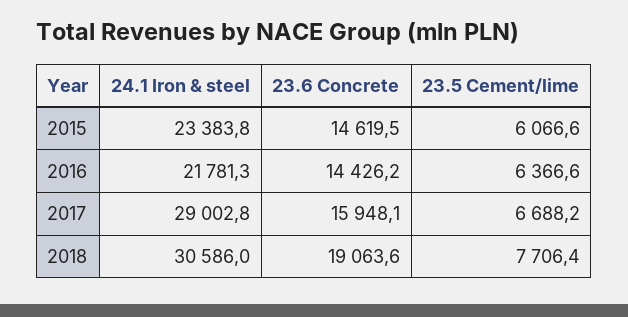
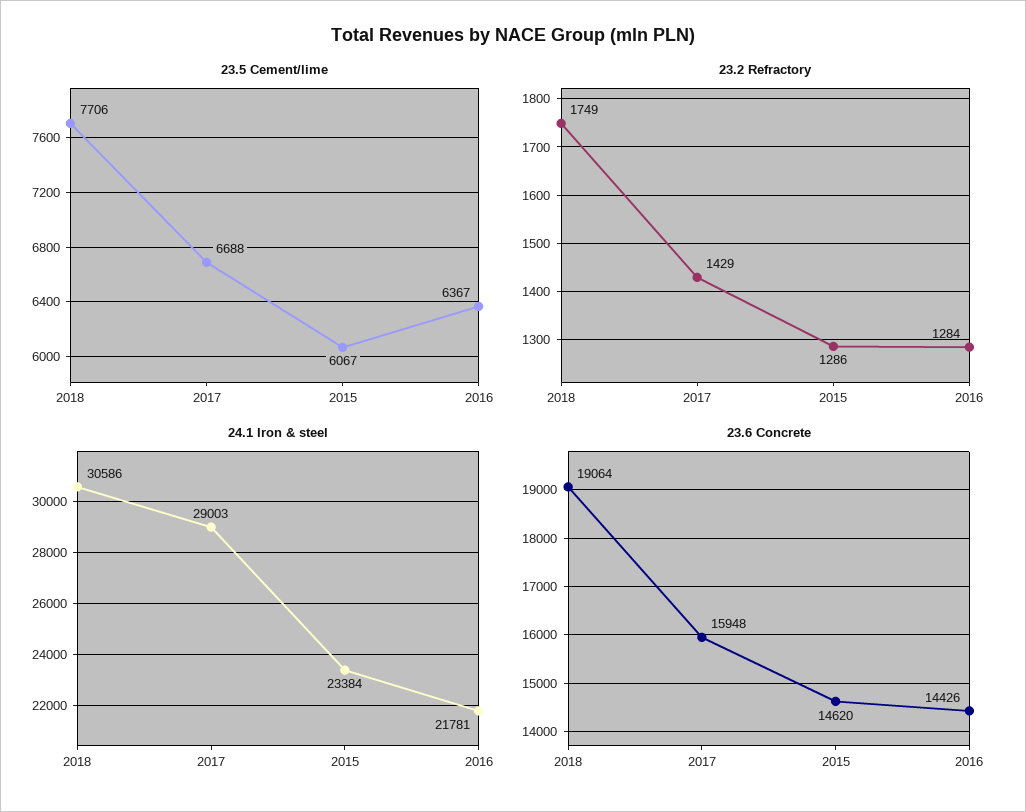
23.2 Refractory, 2018: none -> 1749
23.2 Refractory, 2017: none -> 1429
23.2 Refractory, 2015: none -> 1286
23.2 Refractory, 2016: none -> 1284

